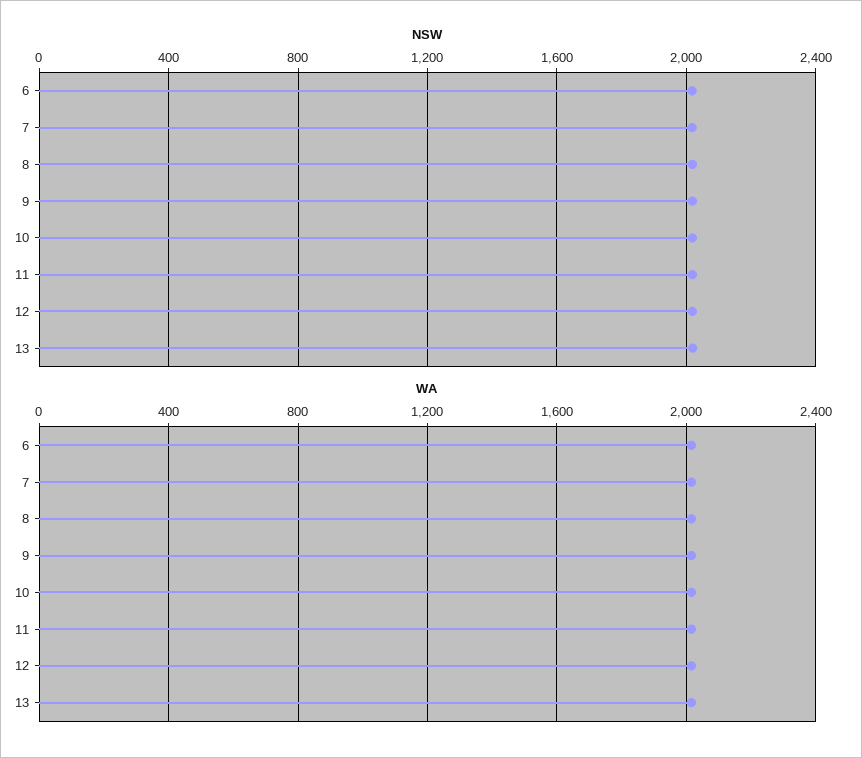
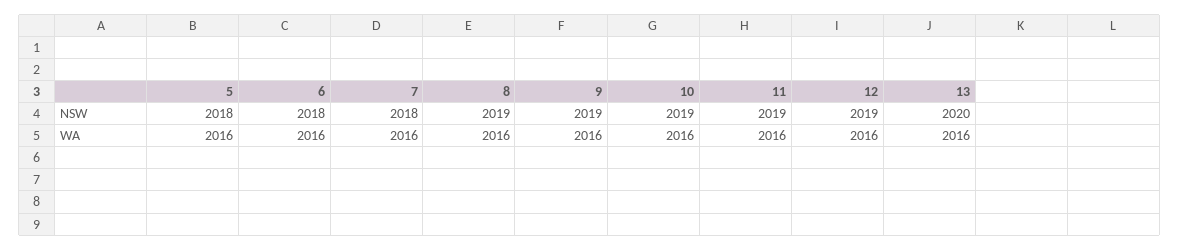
NSW, 5: none -> 2018
WA, 5: none -> 2016

